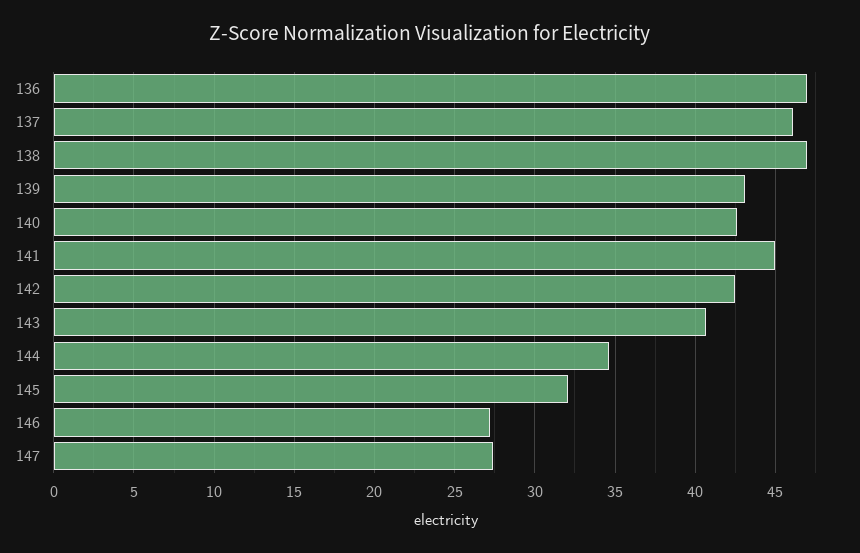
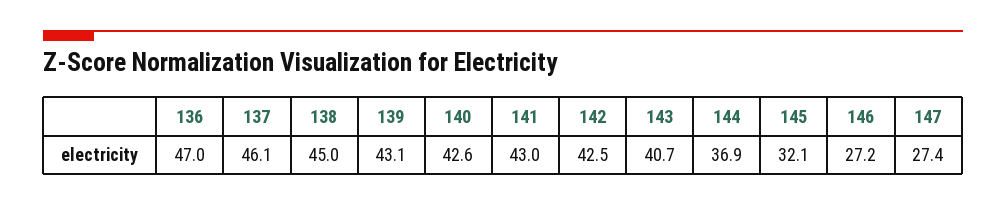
138: 47 -> 45
141: 45 -> 43
144: 34.5 -> 36.9

